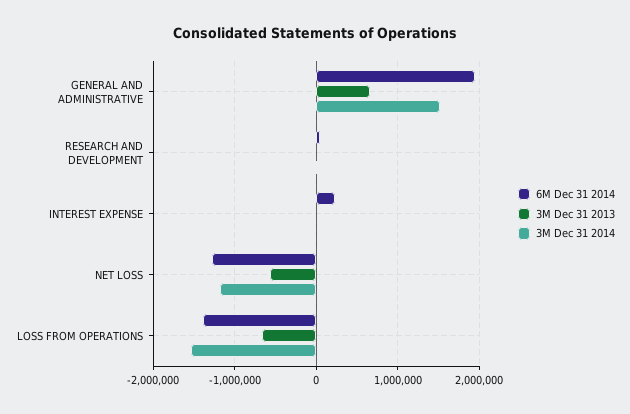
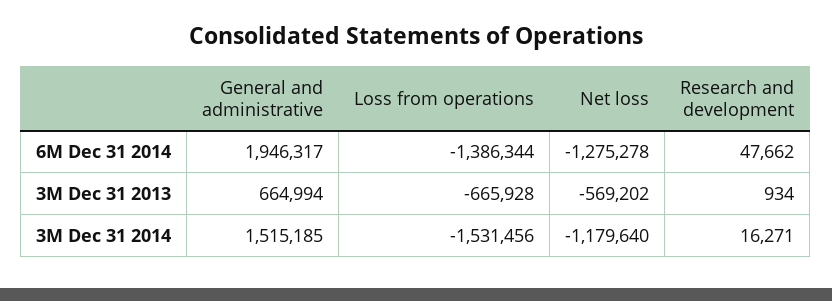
6M Dec 31 2014, INTEREST EXPENSE: 200000 -> none
3M Dec 31 2013, INTEREST EXPENSE: 0 -> none
3M Dec 31 2014, INTEREST EXPENSE: 0 -> none

